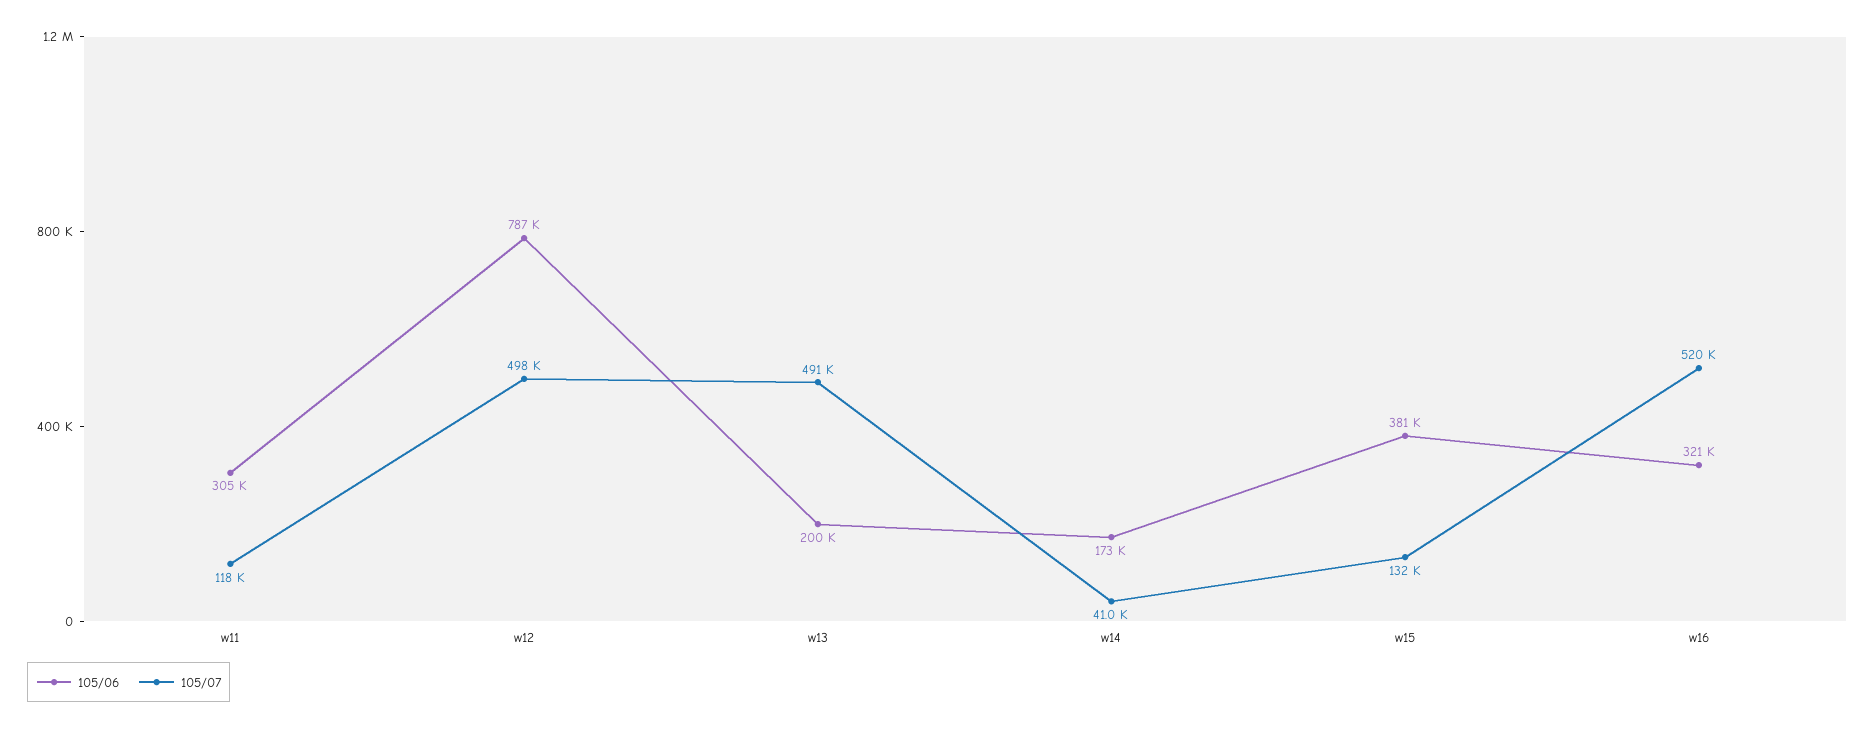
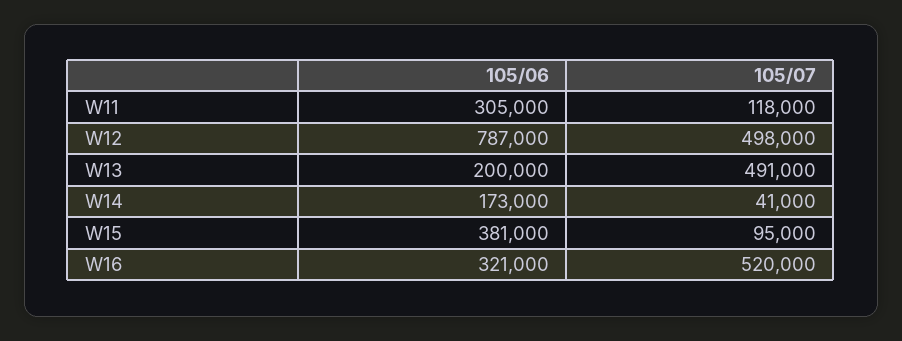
105/07, w15: 132000 -> 95000

